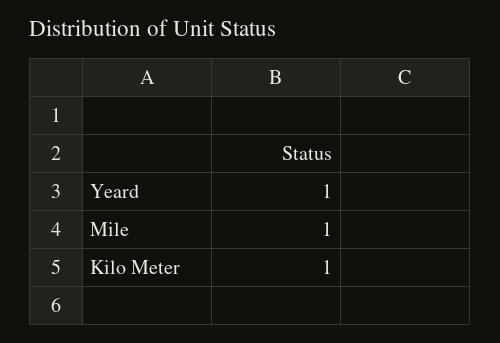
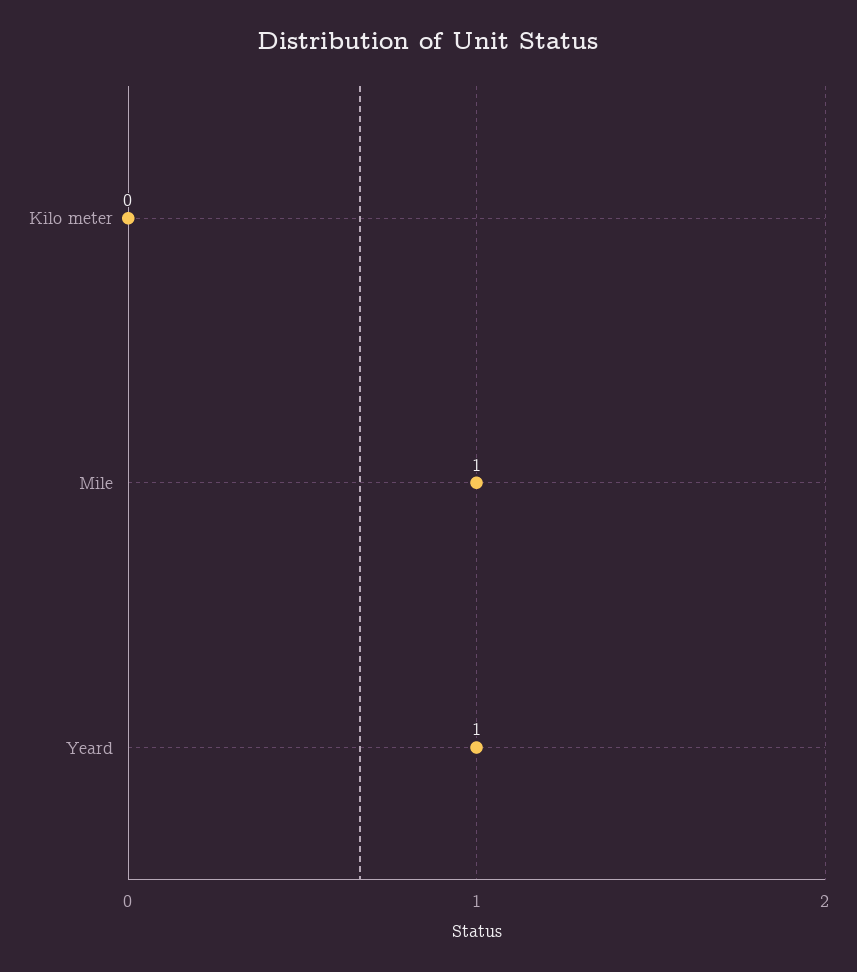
Kilo Meter: 1 -> 0

